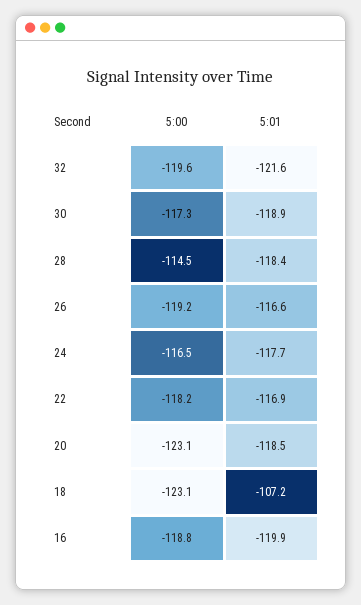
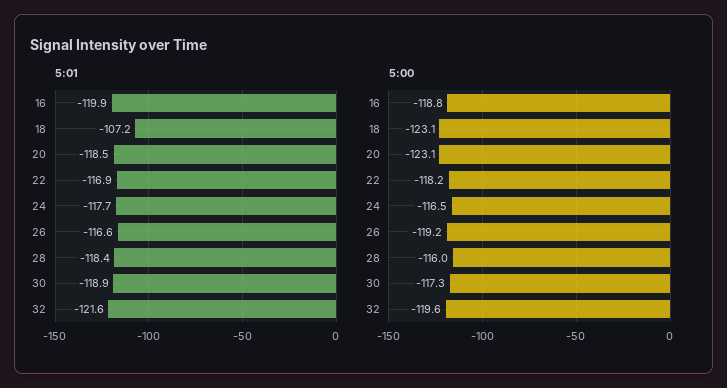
5:00, 28: -114.5 -> -116

